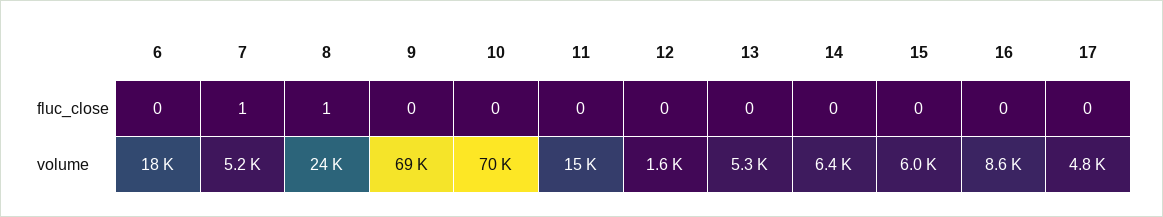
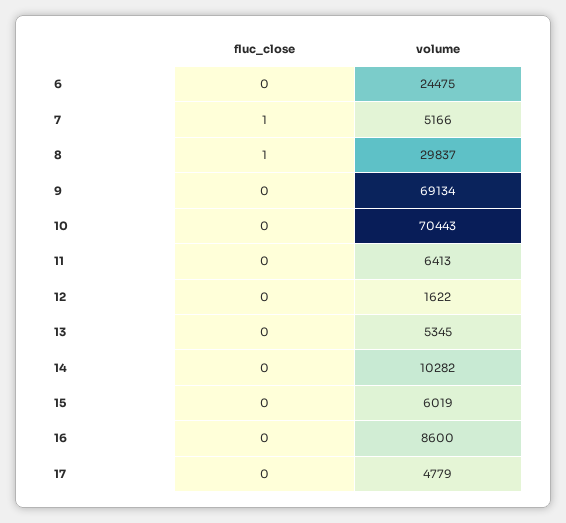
6, volume: 18000 -> 24475
8, volume: 24000 -> 29837
11, volume: 15000 -> 6413
14, volume: 6400 -> 10282

